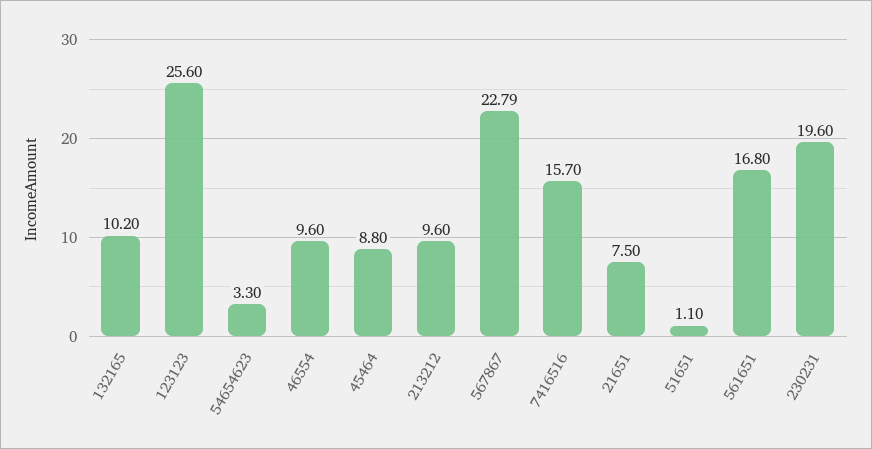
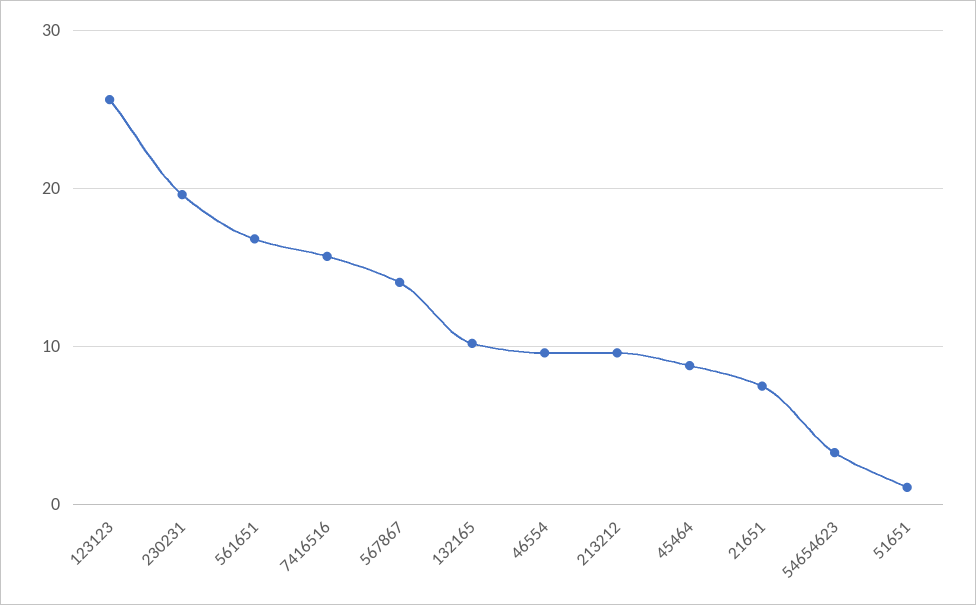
567867: 22.79 -> 14

